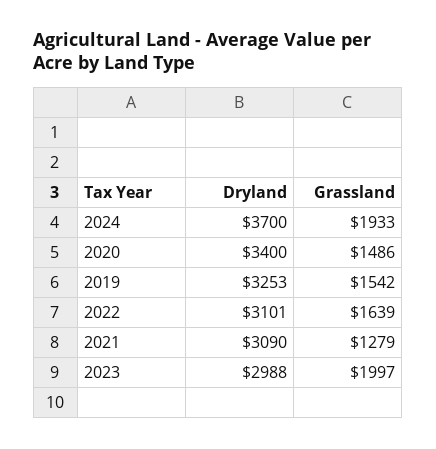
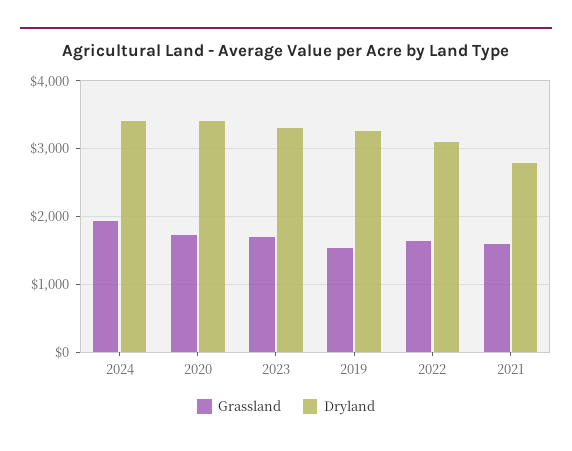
Dryland, 2024: 3700 -> 3400
Grassland, 2020: 1486 -> 1700
Dryland, 2021: 3090 -> 2800
Grassland, 2021: 1279 -> 1600
Dryland, 2023: 2988 -> 3300
Grassland, 2023: 1997 -> 1700

